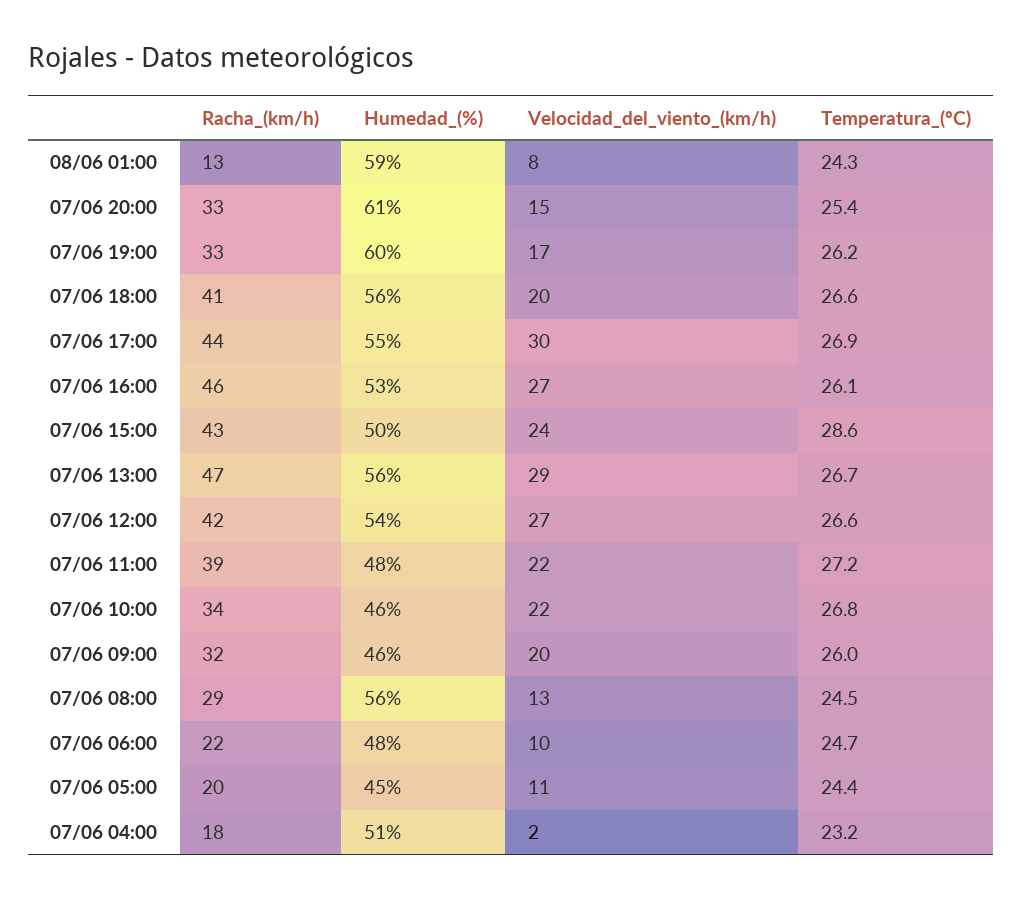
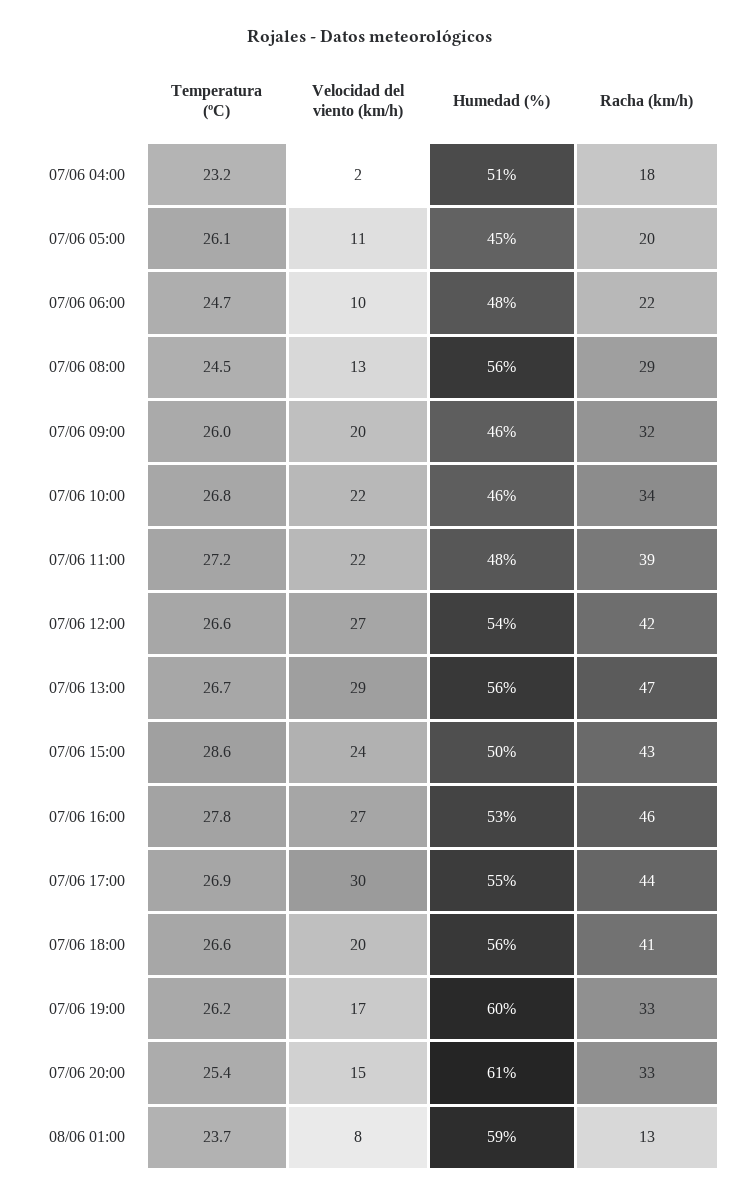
Temperatura_(ºC), 08/06 01:00: 24.3 -> 23.7
Temperatura_(ºC), 07/06 16:00: 26.1 -> 27.8
Temperatura_(ºC), 07/06 05:00: 24.4 -> 26.1

